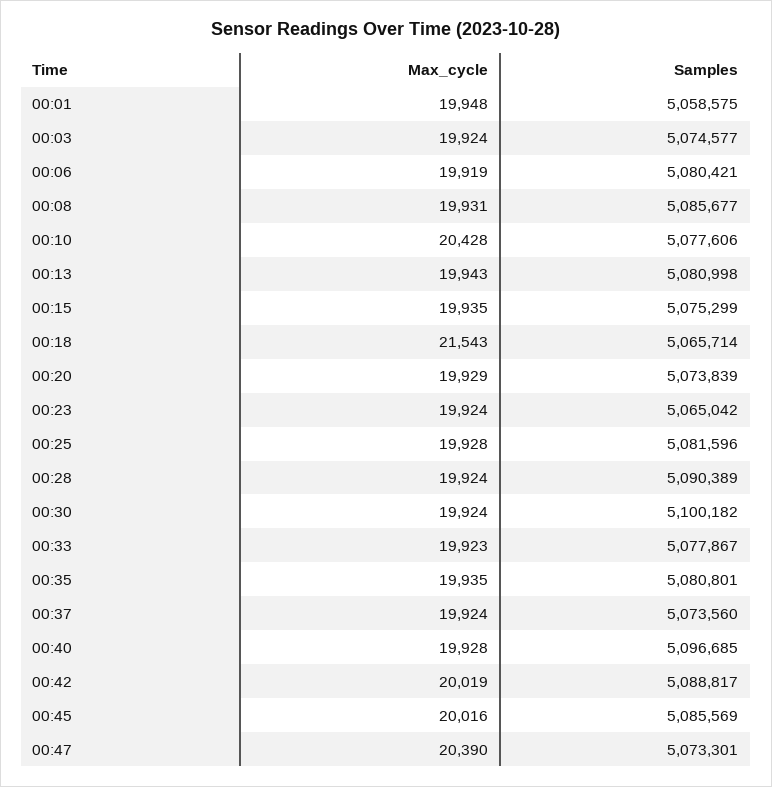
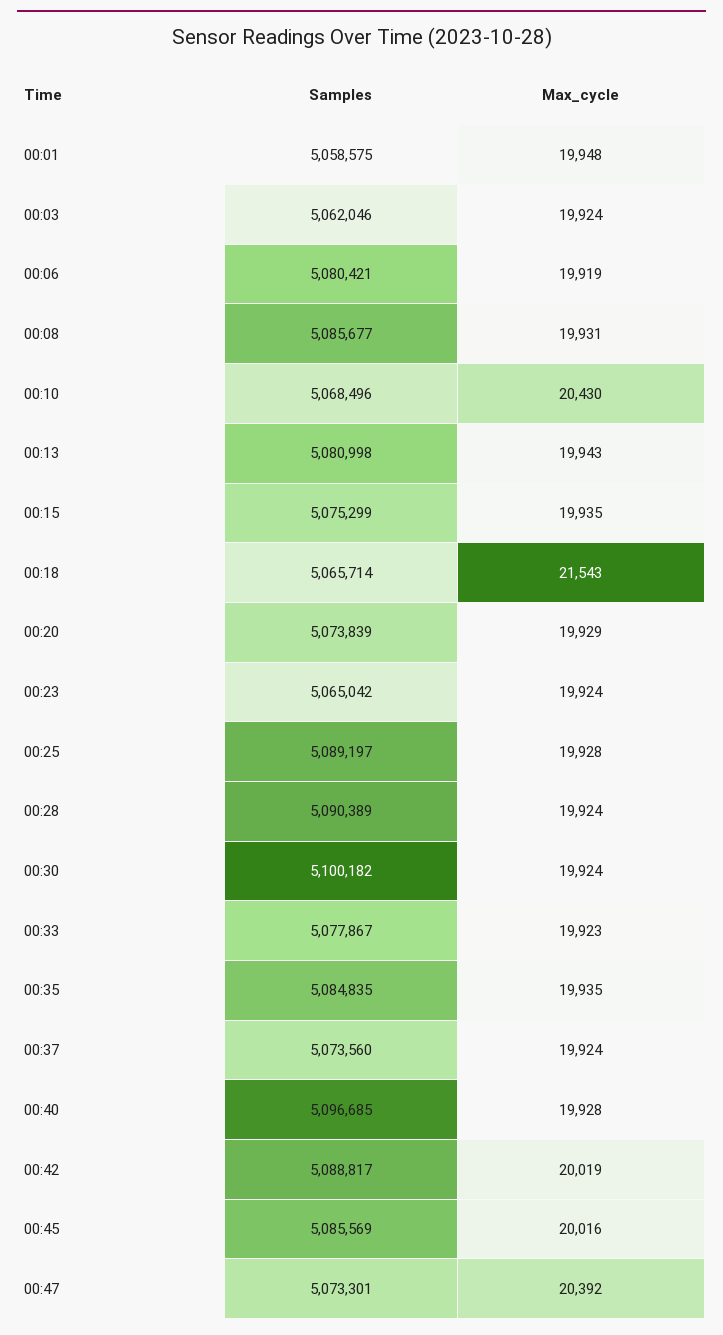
Samples, 00:03: 5074577 -> 5062046
Max_cycle, 00:10: 20428 -> 20430
Samples, 00:10: 5077606 -> 5068496
Samples, 00:25: 5081596 -> 5089197
Samples, 00:35: 5080801 -> 5084835
Max_cycle, 00:47: 20390 -> 20392

